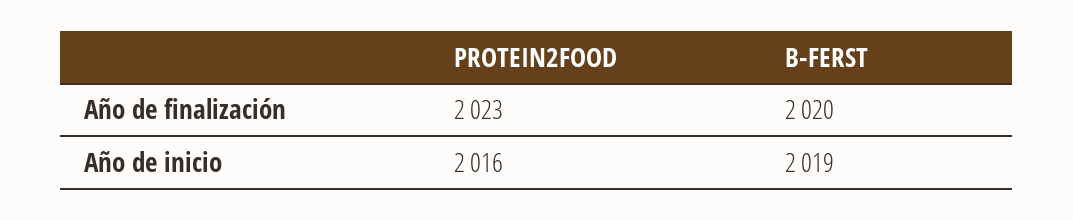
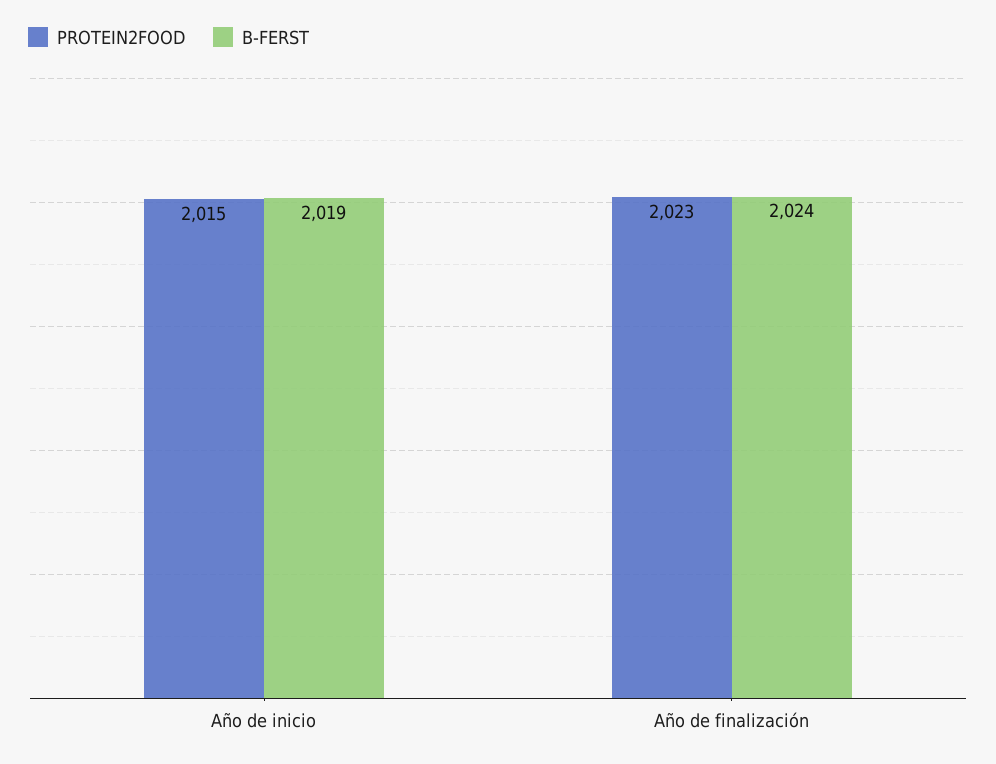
B-FERST, Año de finalización: 2020 -> 2024
PROTEIN2FOOD, Año de inicio: 2016 -> 2015

